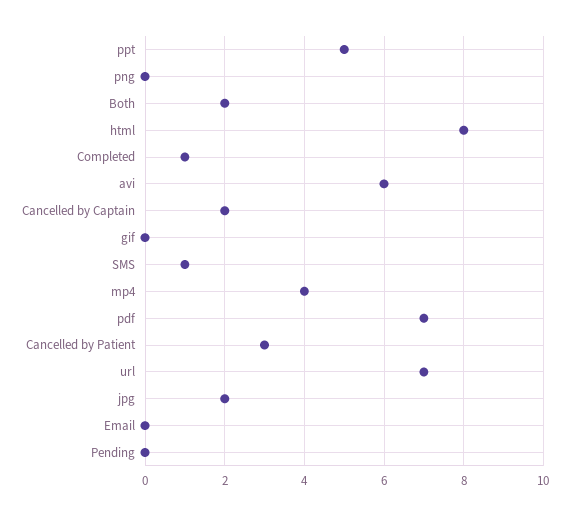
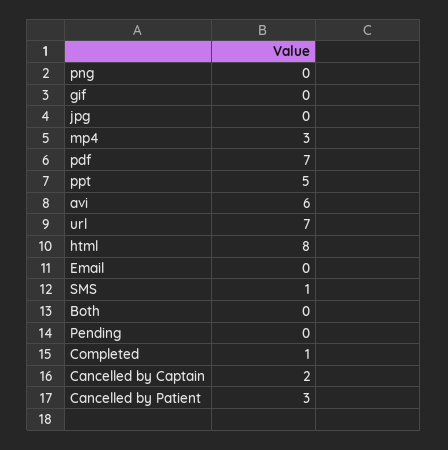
Both: 2 -> 0
mp4: 4 -> 3
jpg: 2 -> 0

